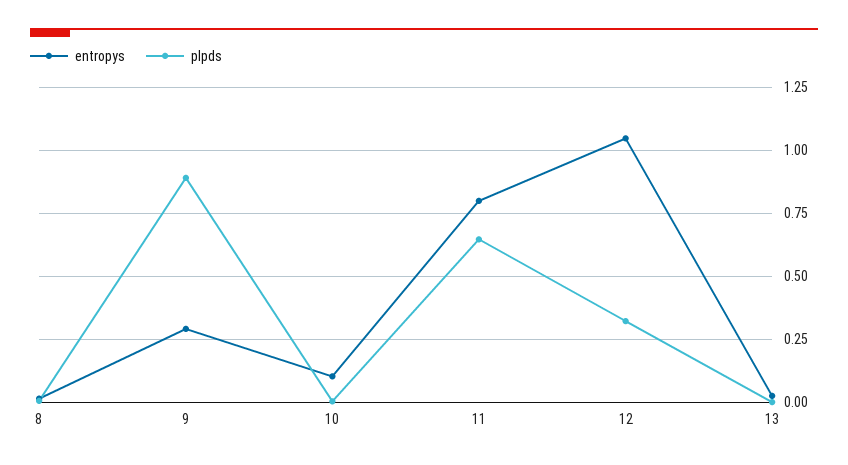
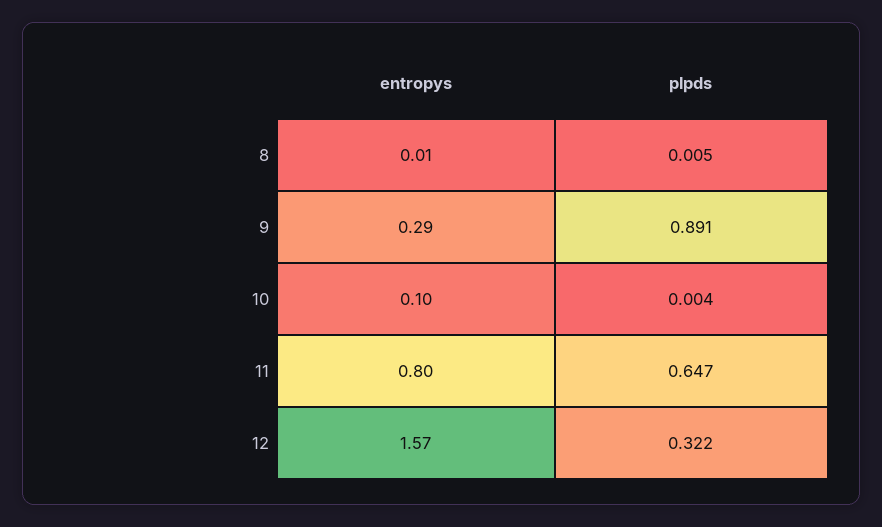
entropys, 12: 1.05 -> 1.57
entropys, 13: 0.025 -> none
plpds, 13: 0 -> none

